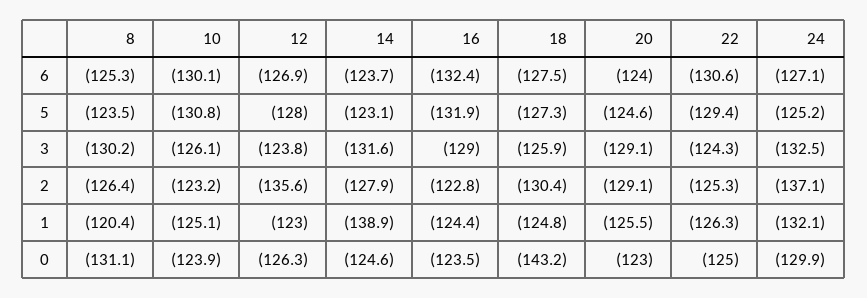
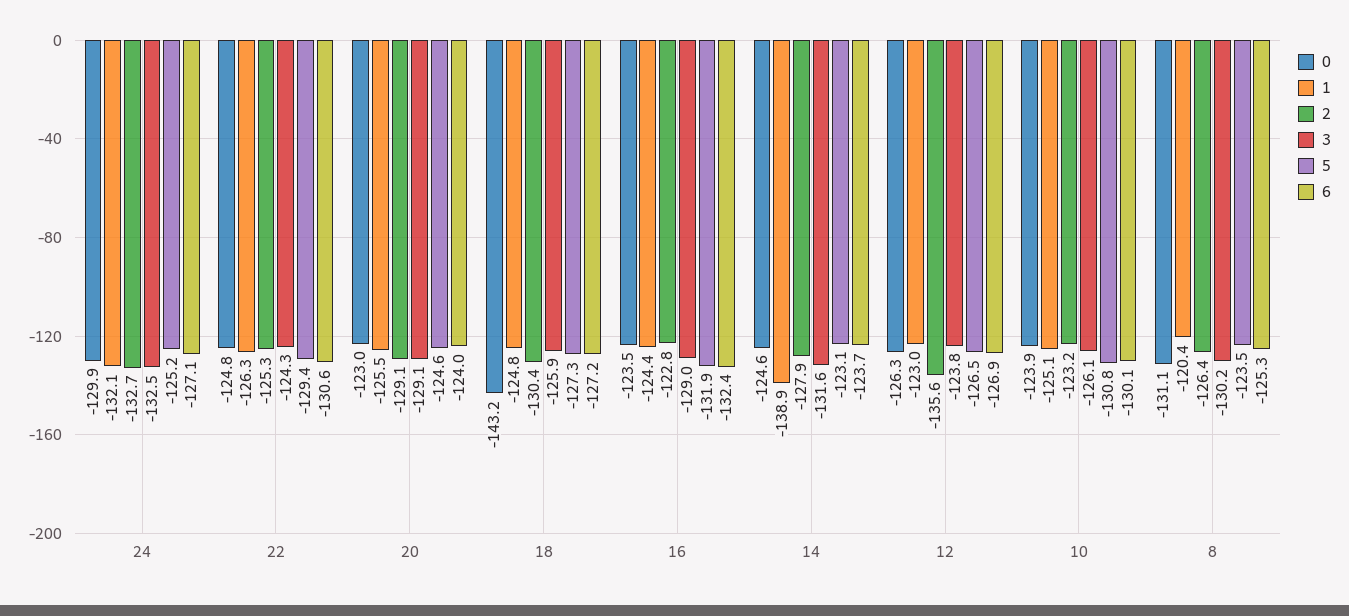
6, 18: -127.5 -> -127.2
5, 12: -128 -> -126.5
2, 24: -137.1 -> -132.7
0, 22: -125 -> -124.8

